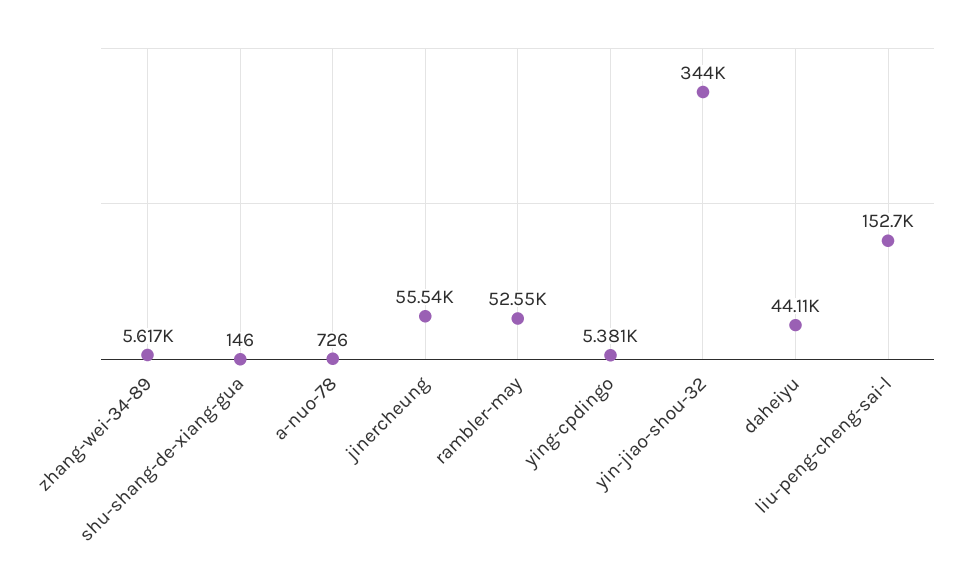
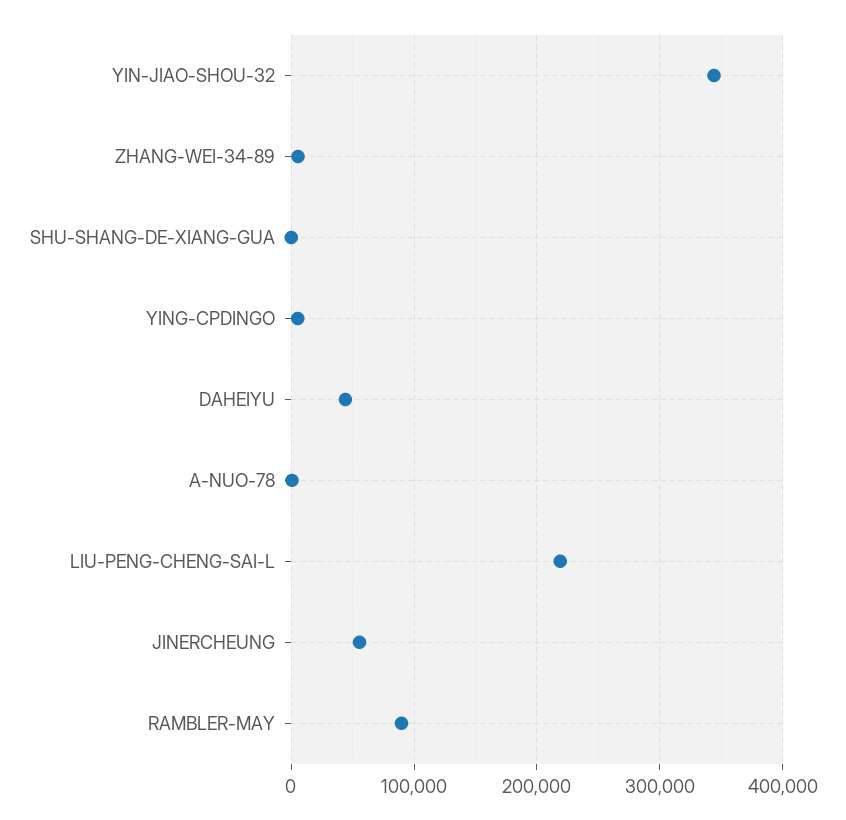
rambler-may: 52550 -> 90000
liu-peng-cheng-sai-l: 152700 -> 220000

